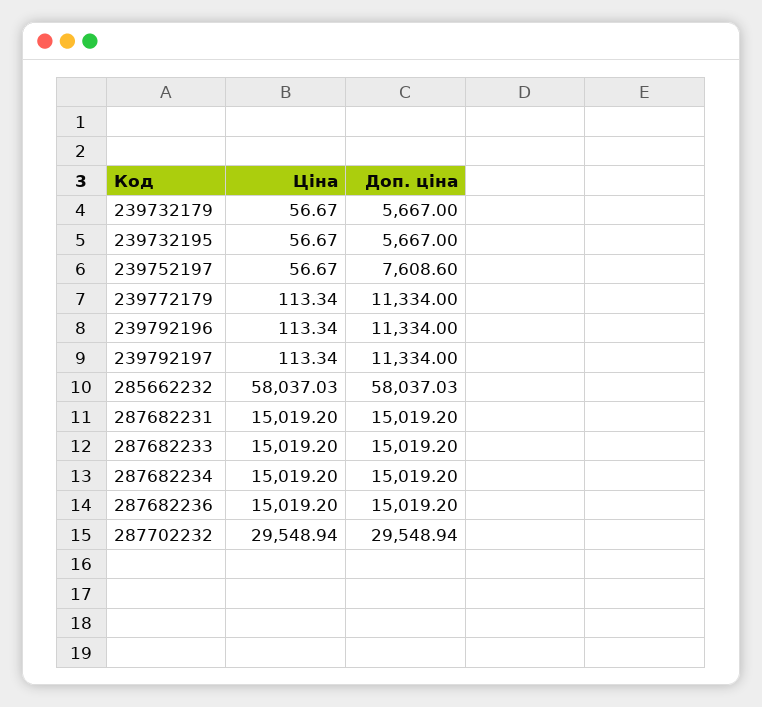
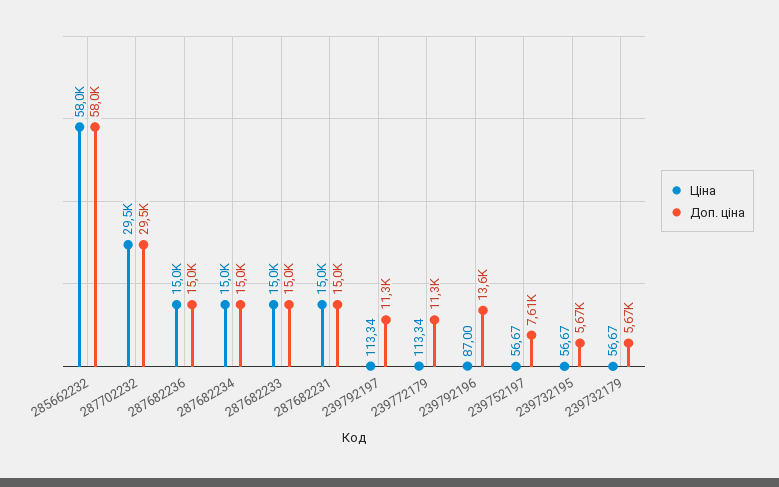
Ціна, 239792196: 113.34 -> 87
Доп. ціна, 239792196: 11334 -> 13600

